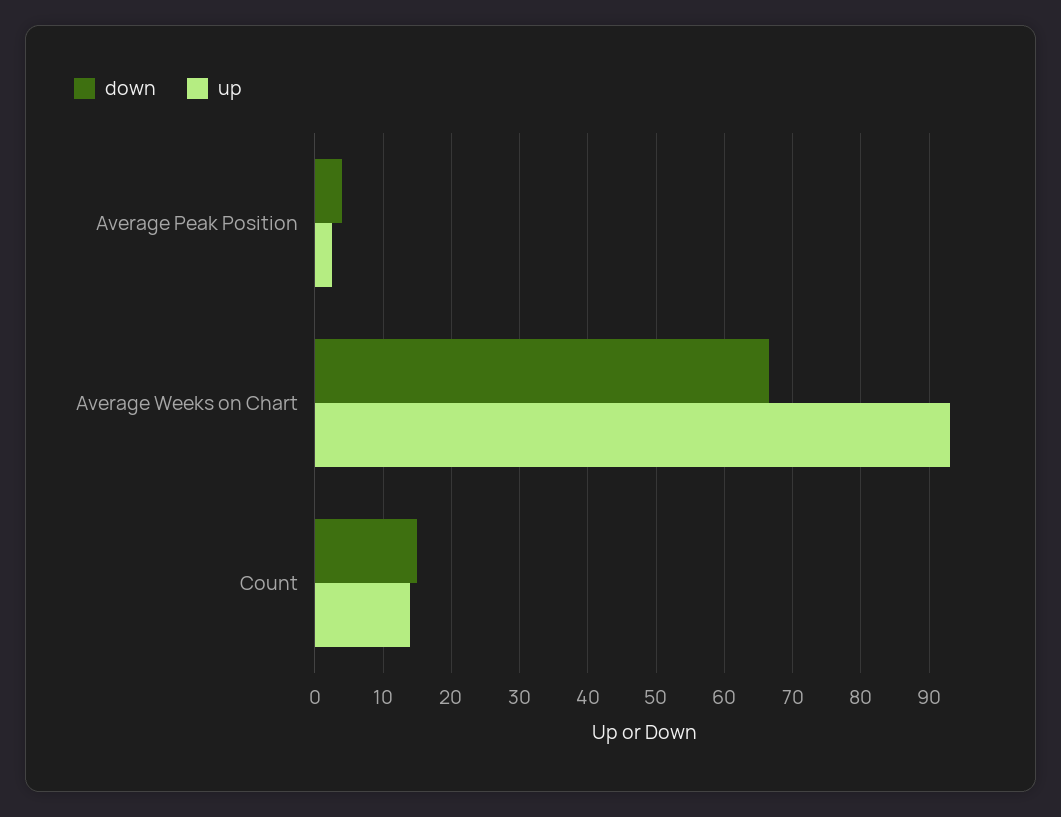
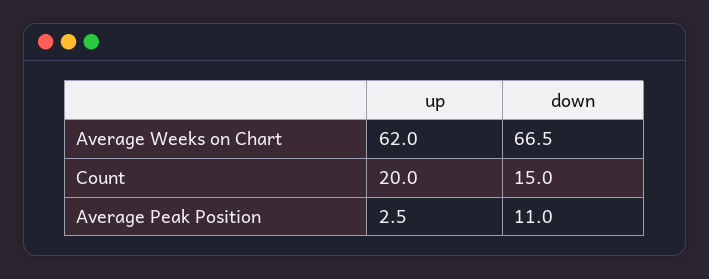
down, Average Peak Position: 4 -> 11
up, Average Weeks on Chart: 93 -> 62
up, Count: 14 -> 20

